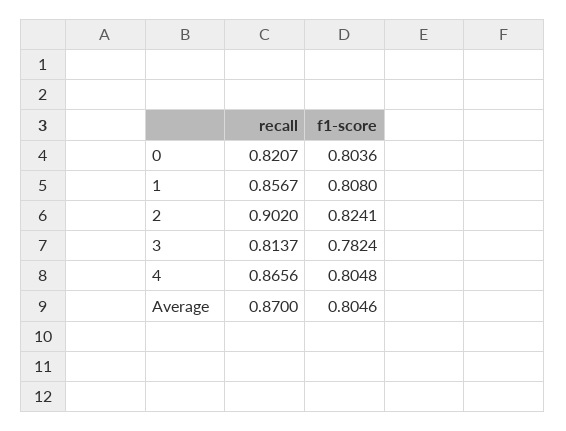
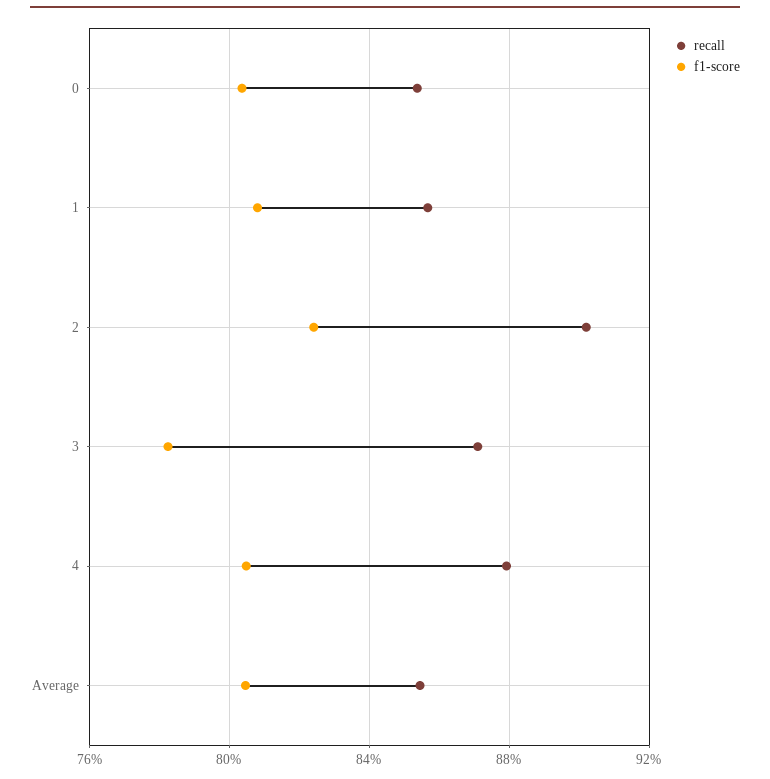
recall, 0: 0.8207 -> 0.855
recall, 3: 0.8137 -> 0.87
recall, 4: 0.8656 -> 0.88
recall, Average: 0.87 -> 0.855

